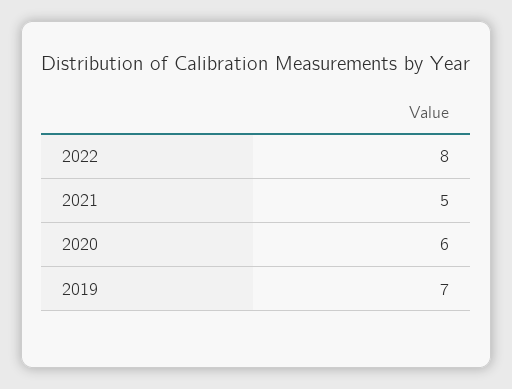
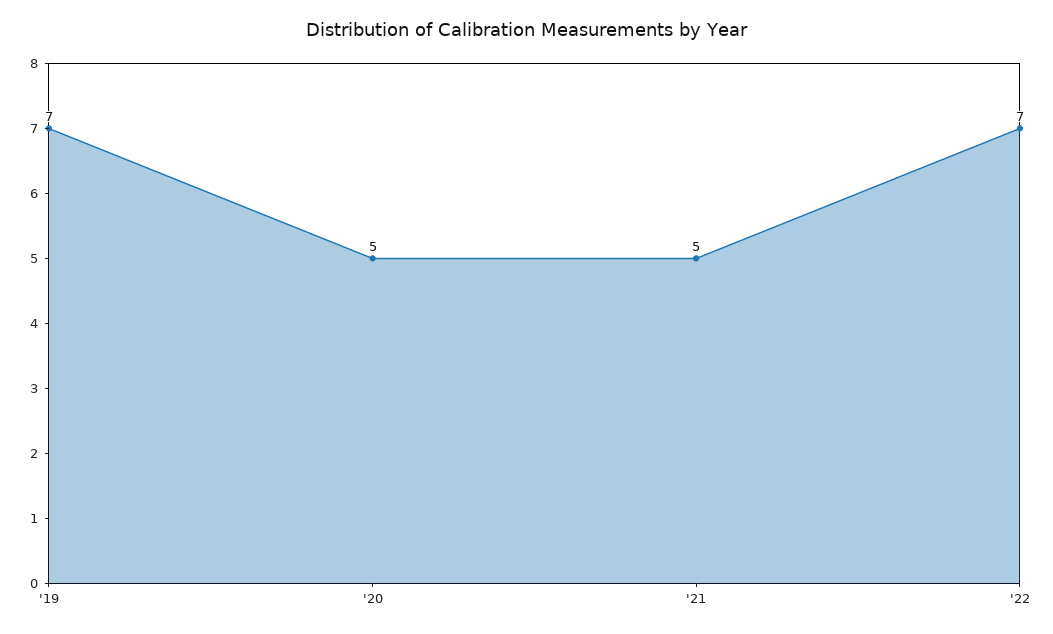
2022: 8 -> 7
2020: 6 -> 5

